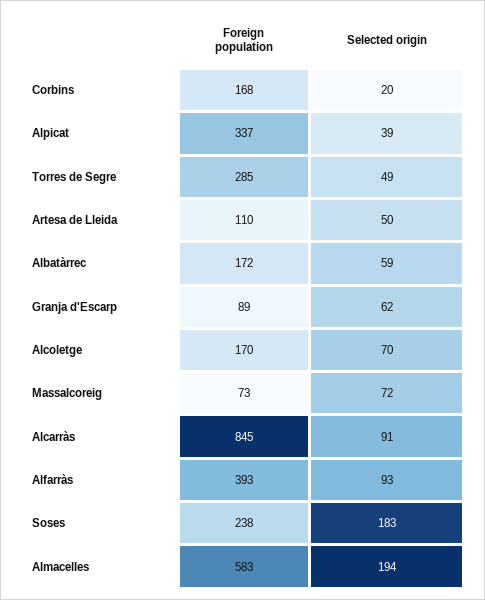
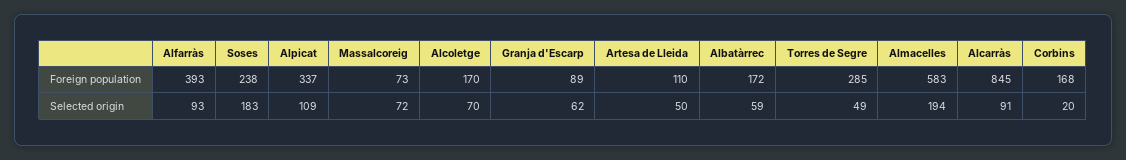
Selected origin, Alpicat: 39 -> 109

